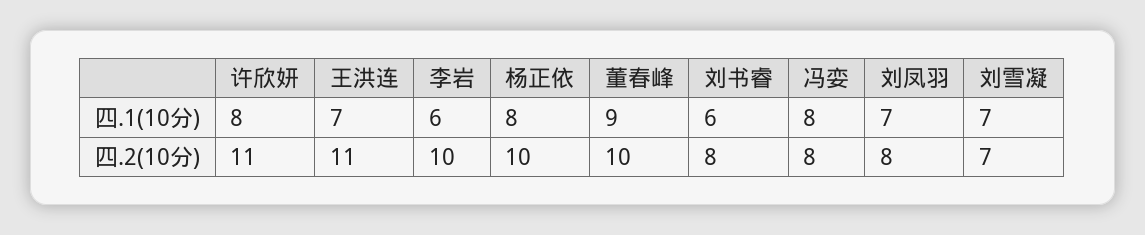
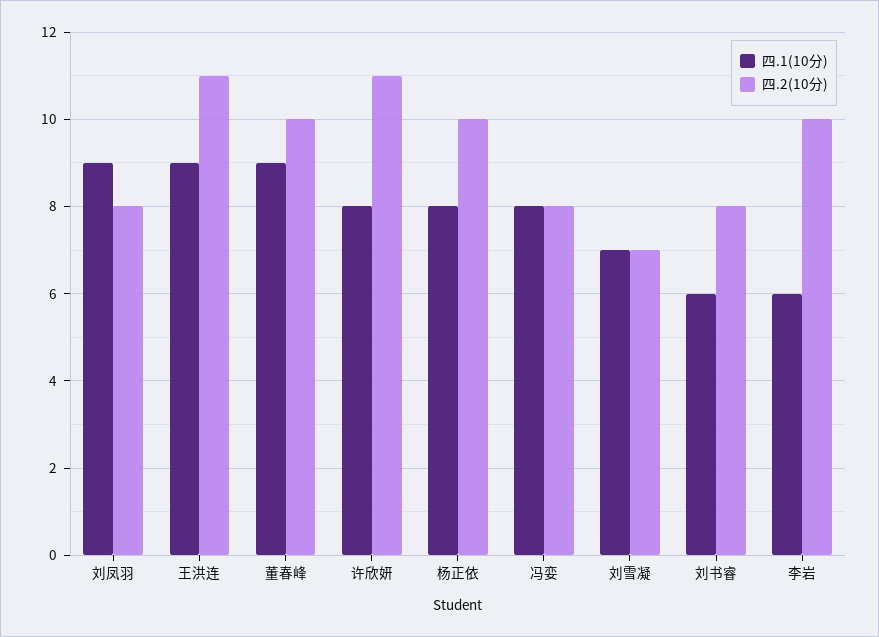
四.1(10分), 王洪连: 7 -> 9
四.1(10分), 刘凤羽: 7 -> 9

